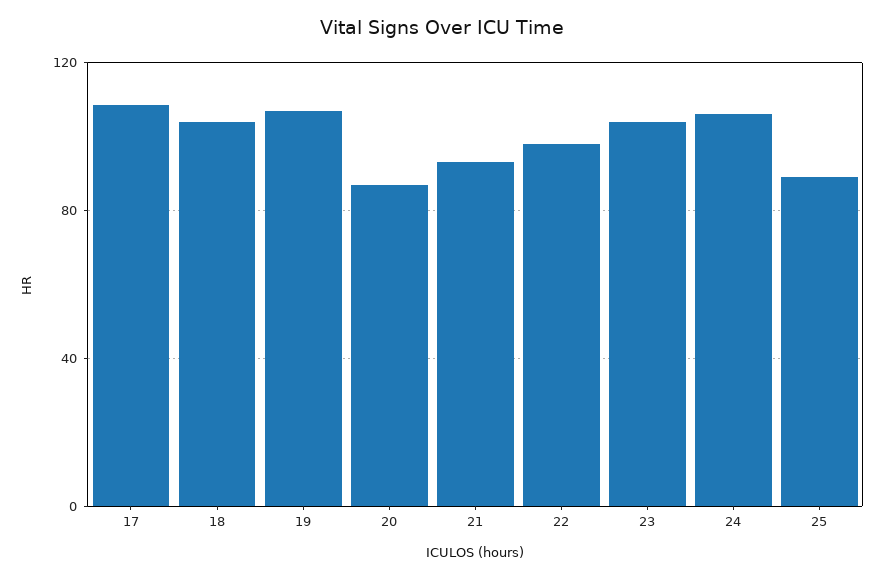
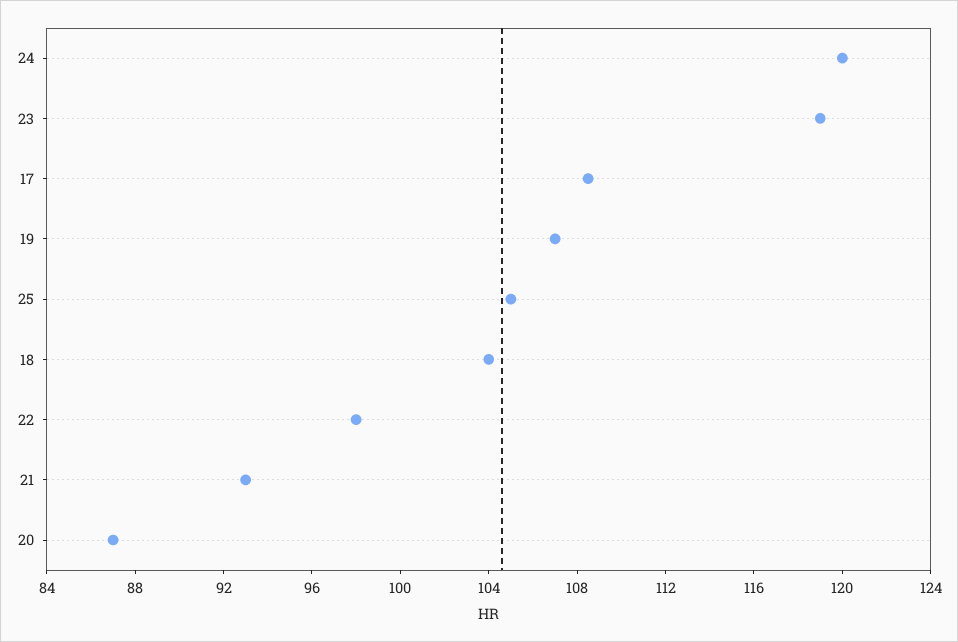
23: 105 -> 119
24: 105 -> 120
25: 90 -> 105

